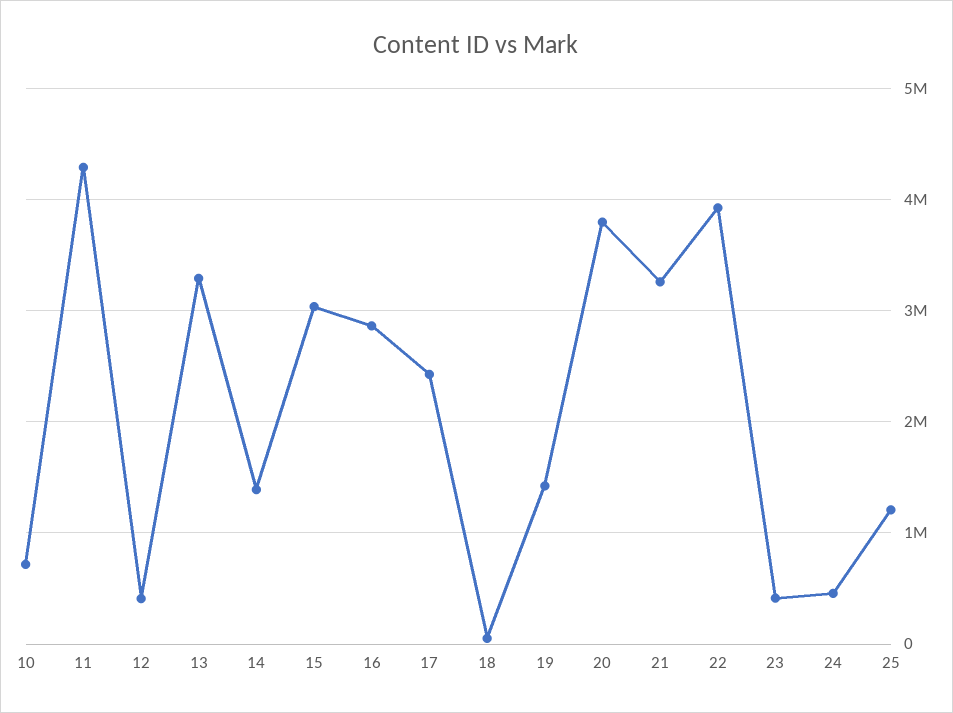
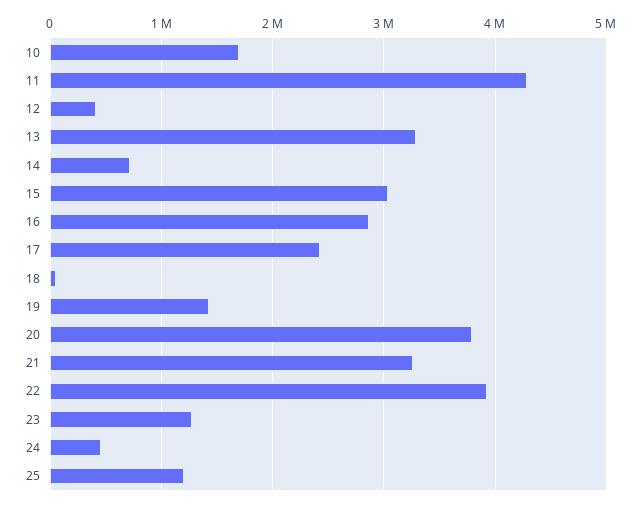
10: 700000 -> 1700000
14: 1400000 -> 700000
23: 400000 -> 1300000

